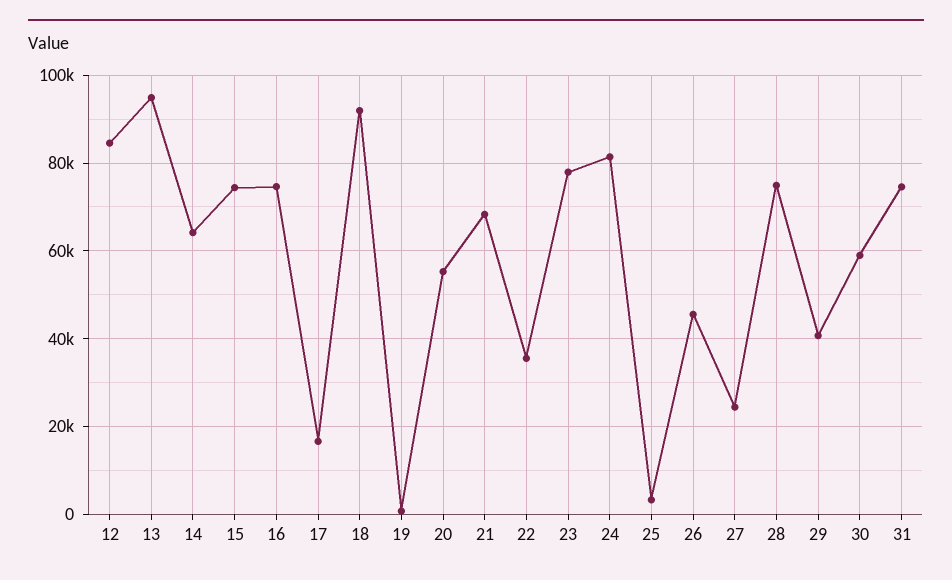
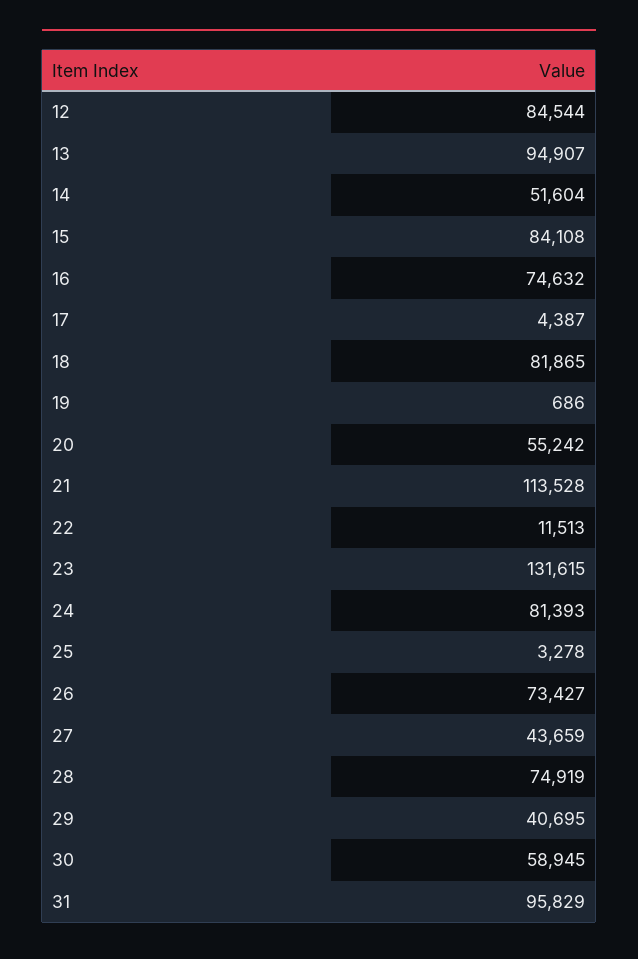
14: 64000 -> 51604
15: 74000 -> 84108
17: 16000 -> 4387
18: 92000 -> 81865
21: 68000 -> 113528
22: 36000 -> 11513
23: 78000 -> 131615
26: 46000 -> 73427
27: 24000 -> 43659
31: 74000 -> 95829

